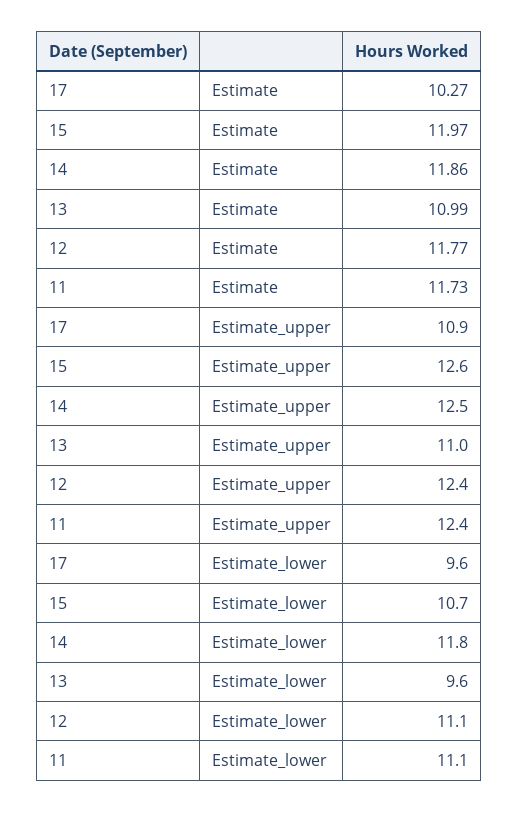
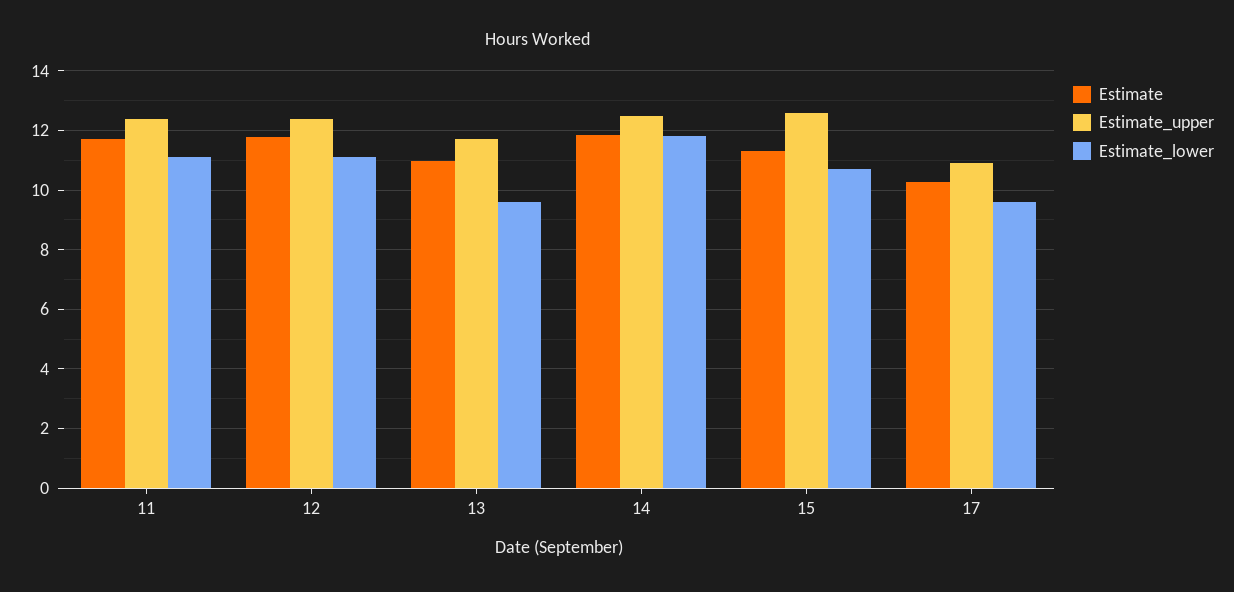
Estimate, 15: 11.97 -> 11.25
Estimate_upper, 13: 11 -> 11.75

